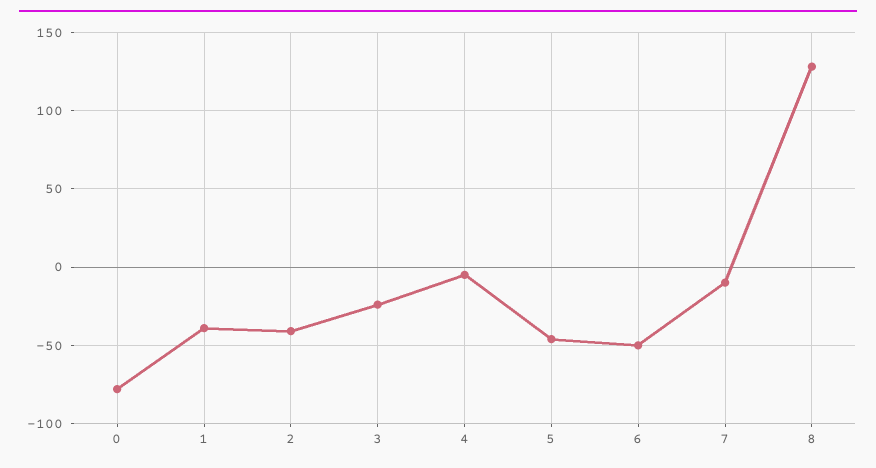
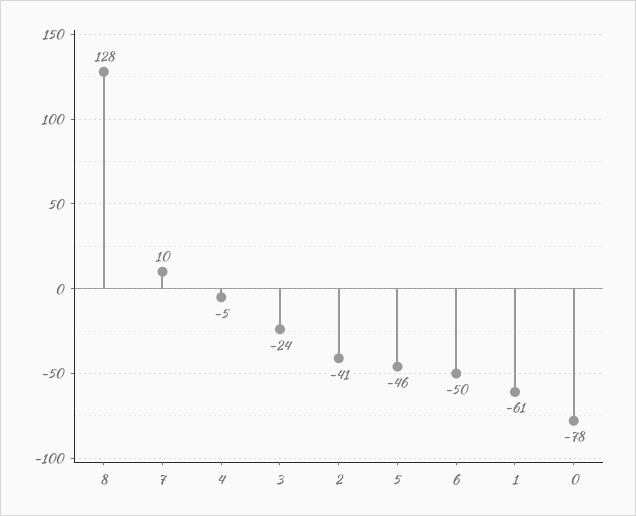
1: -40 -> -61
7: -10 -> 10

